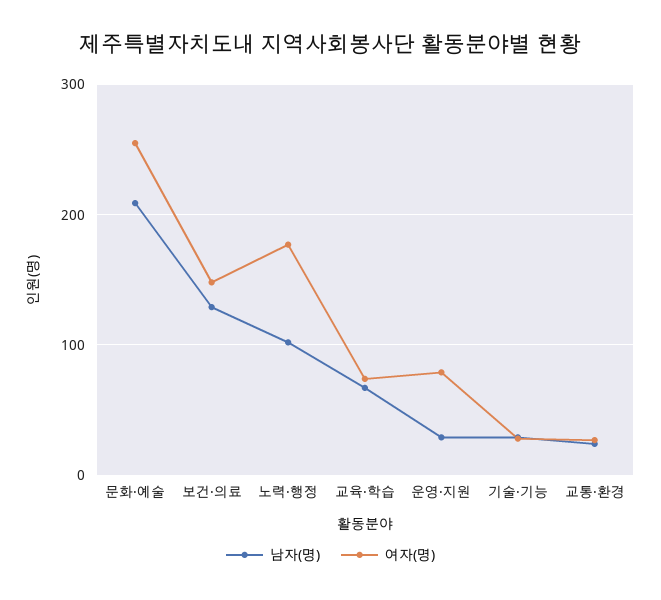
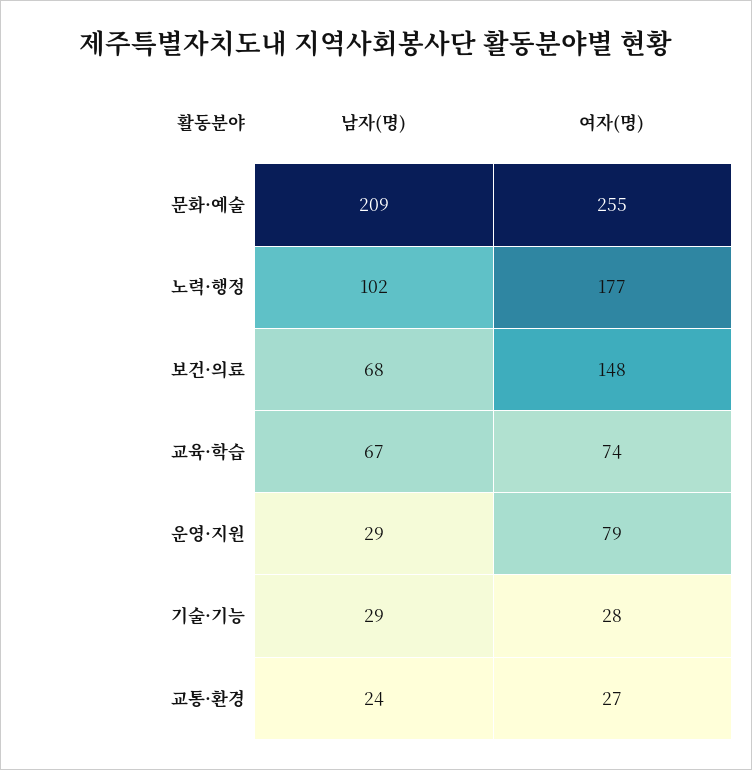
남자(명), 보건·의료: 130 -> 68

